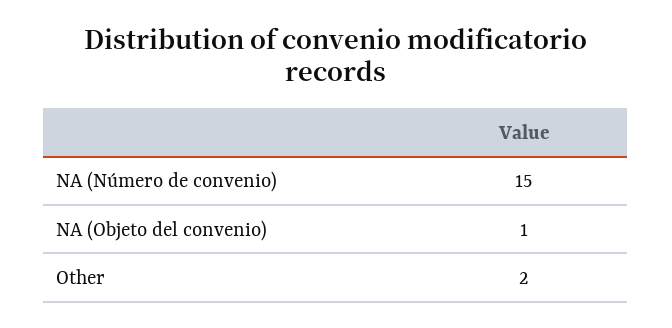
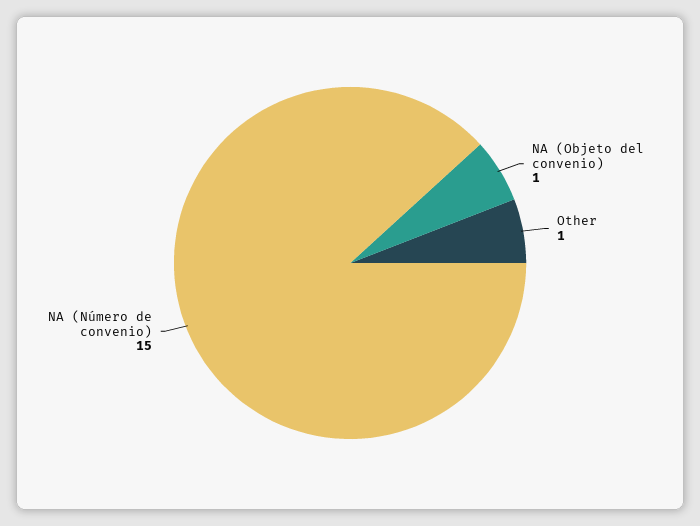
Other: 2 -> 1

